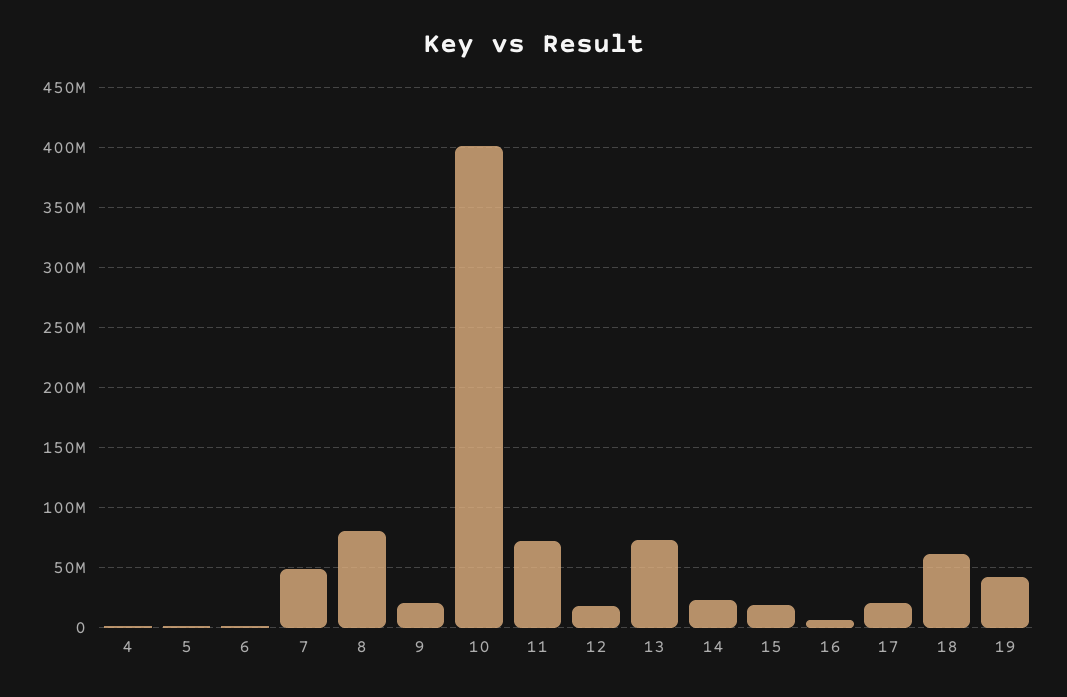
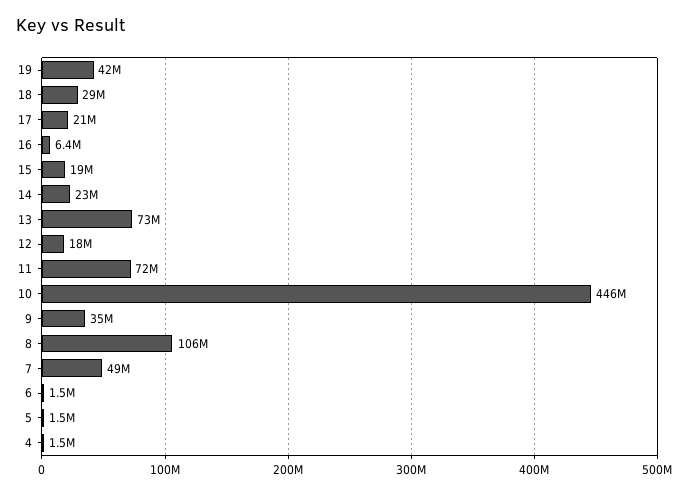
8: 80000000 -> 106000000
9: 20000000 -> 35000000
10: 400000000 -> 446000000
18: 60000000 -> 29000000

